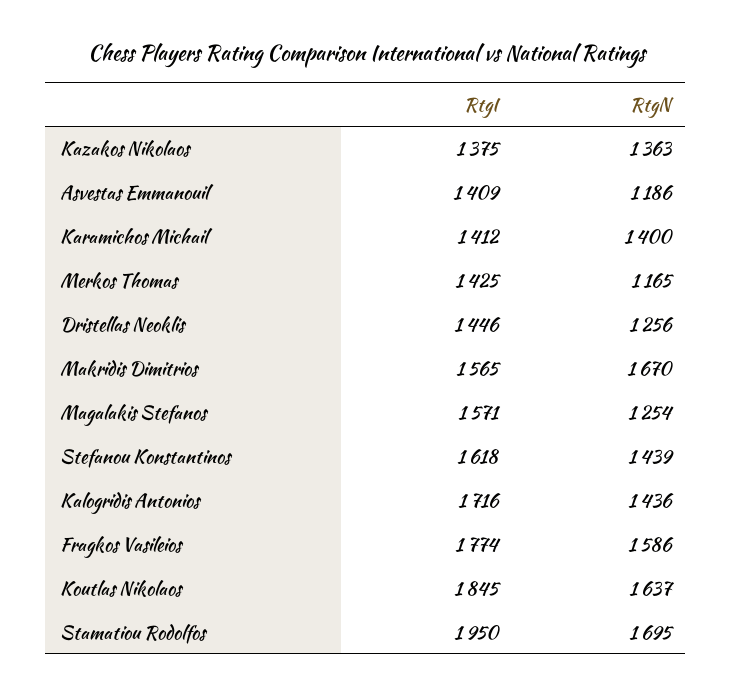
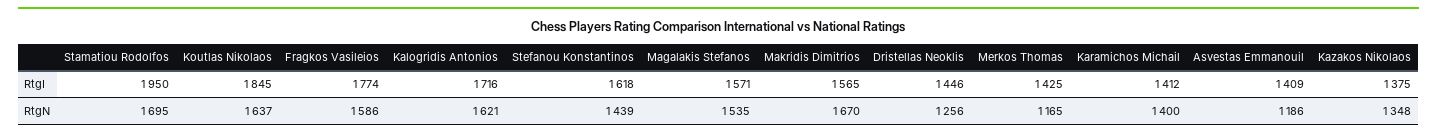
RtgN, Kazakos Nikolaos: 1363 -> 1348
RtgN, Magalakis Stefanos: 1254 -> 1535
RtgN, Kalogridis Antonios: 1436 -> 1621

